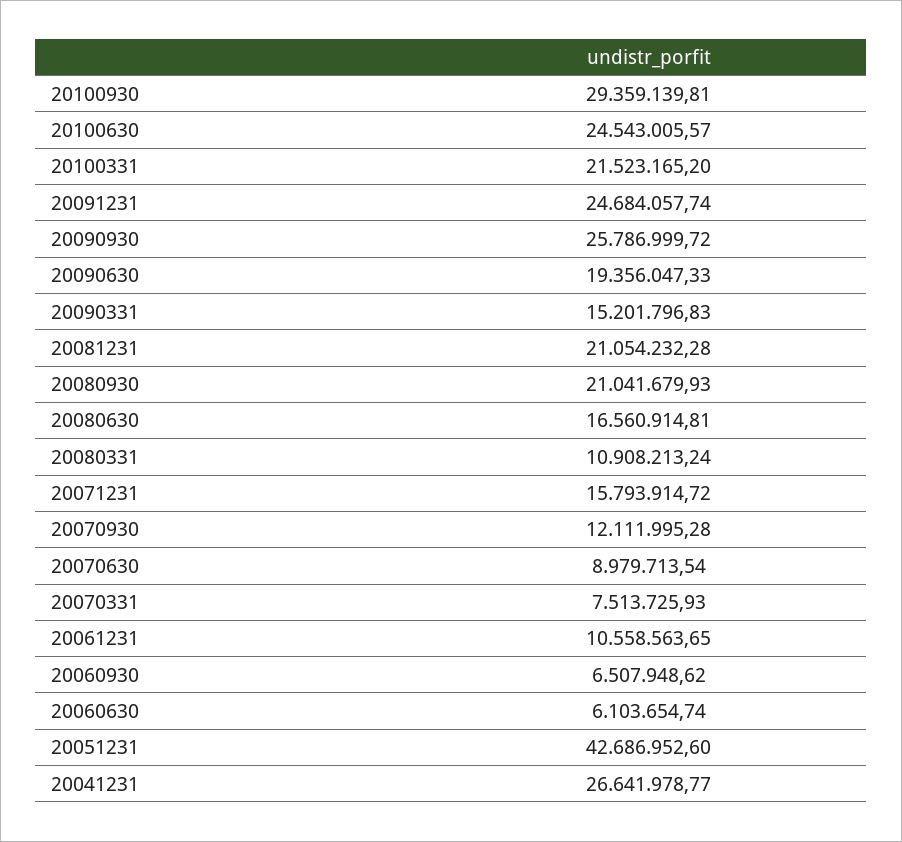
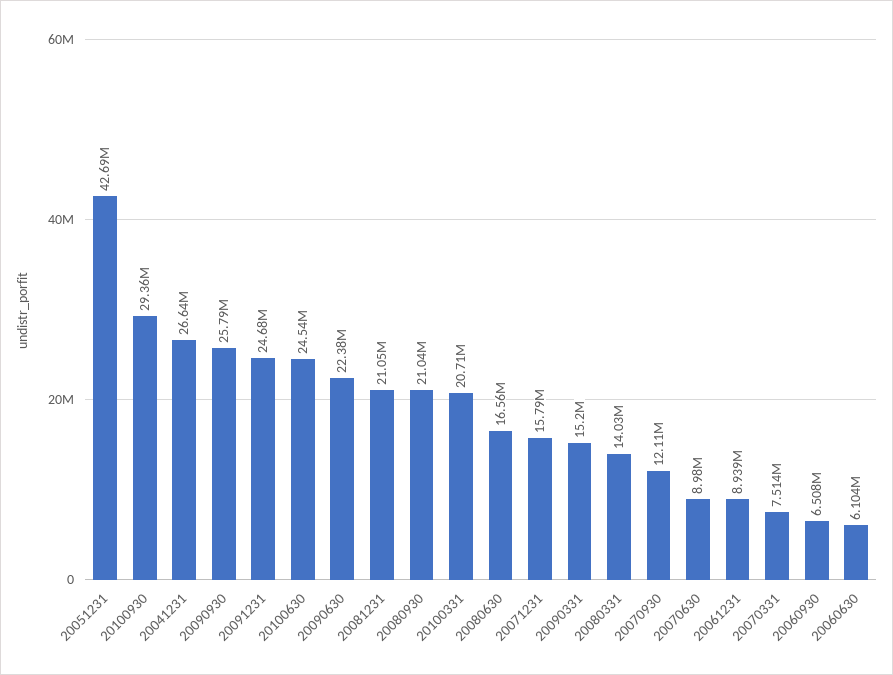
20100331: 21523165.2 -> 20710000
20090630: 19356047.33 -> 22380000
20080331: 10908213.24 -> 14030000
20061231: 10558563.65 -> 8939000

